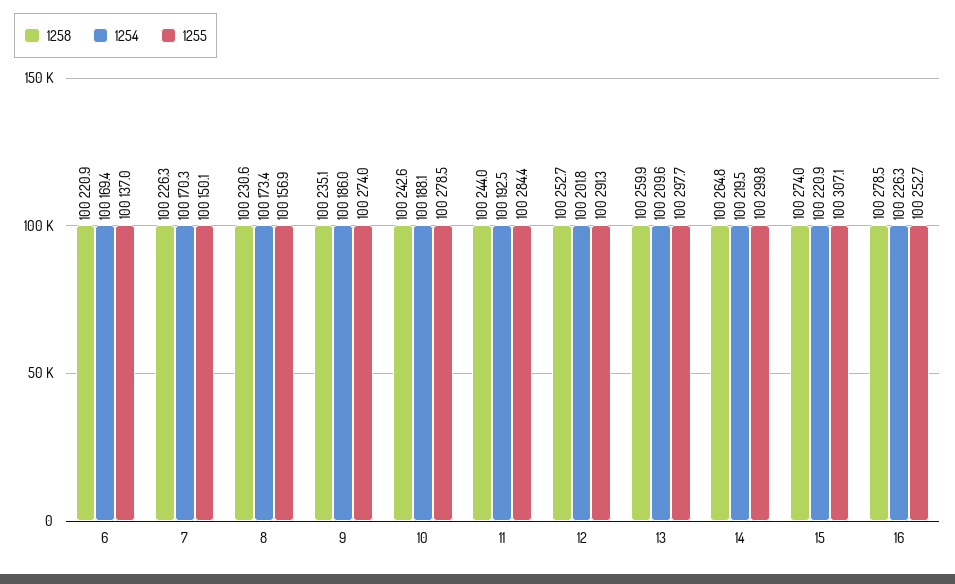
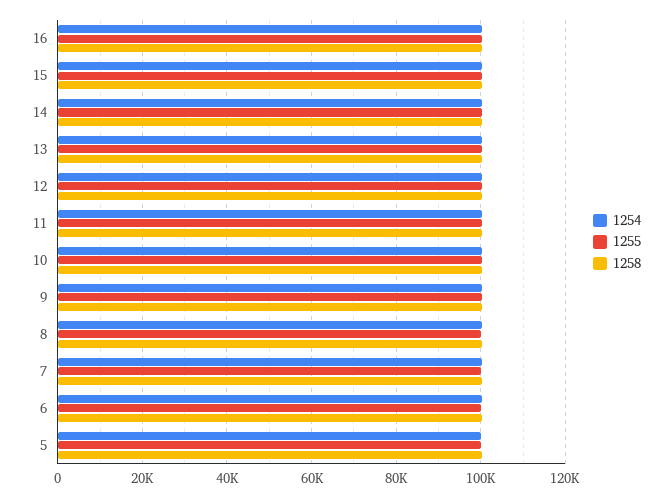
1254, 5: none -> 100000
1255, 5: none -> 100000
1258, 5: none -> 100000

